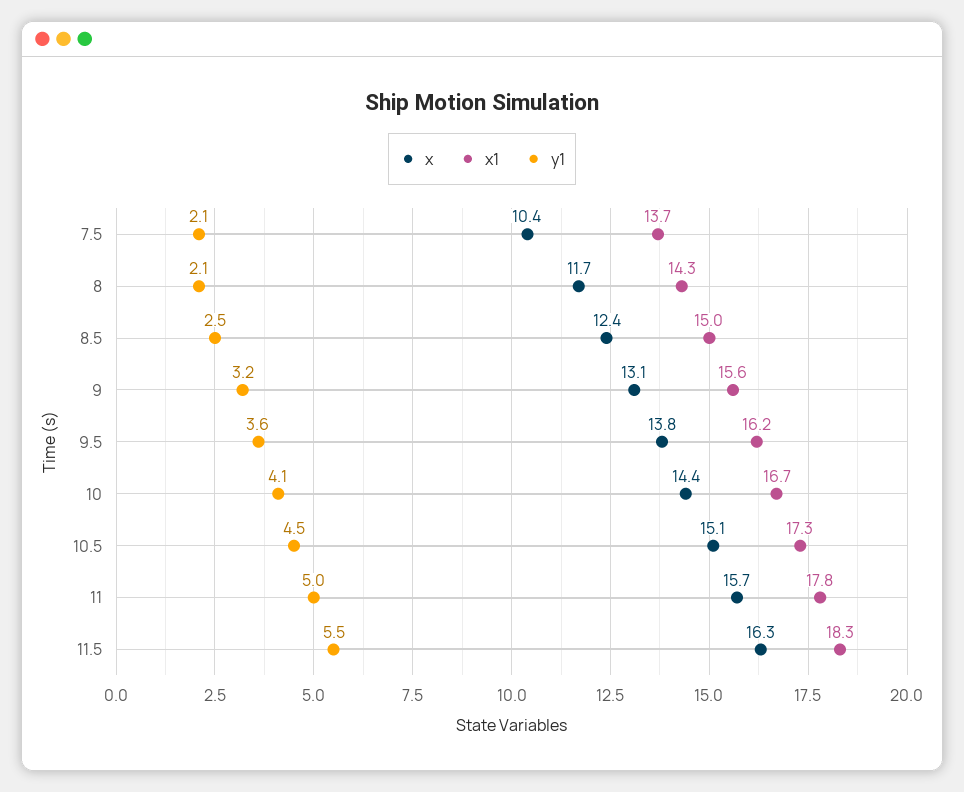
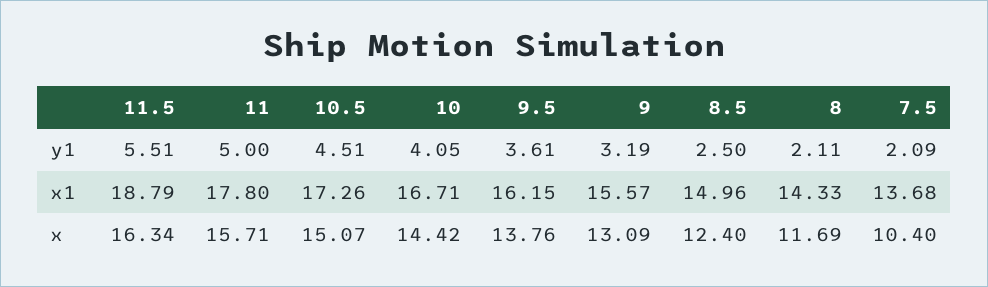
x1, 11.5: 18.3 -> 18.79

